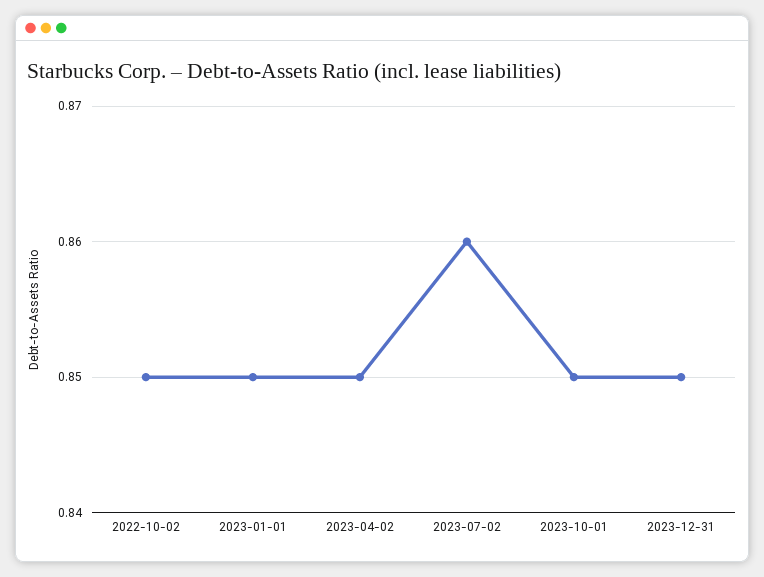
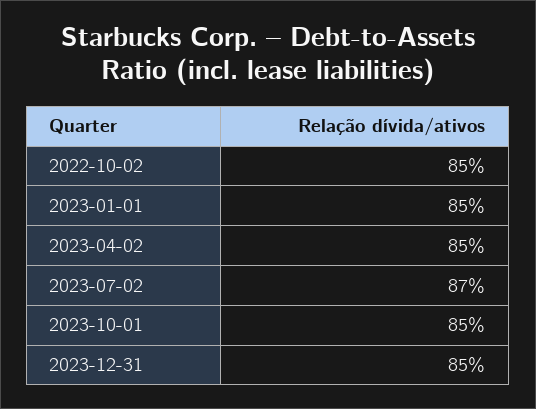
2023-07-02: 0.86 -> 0.87

